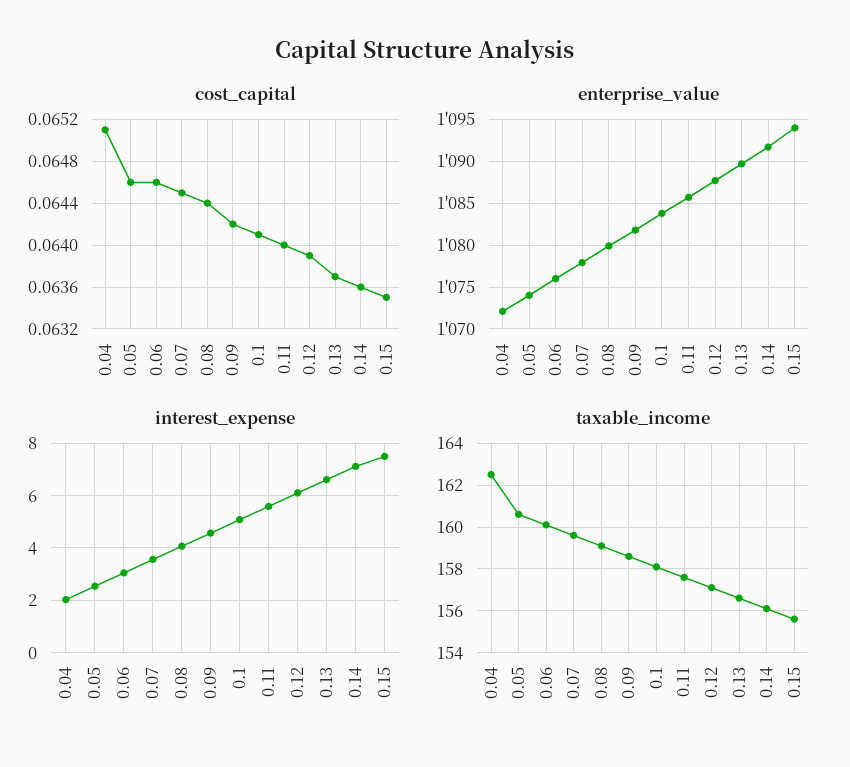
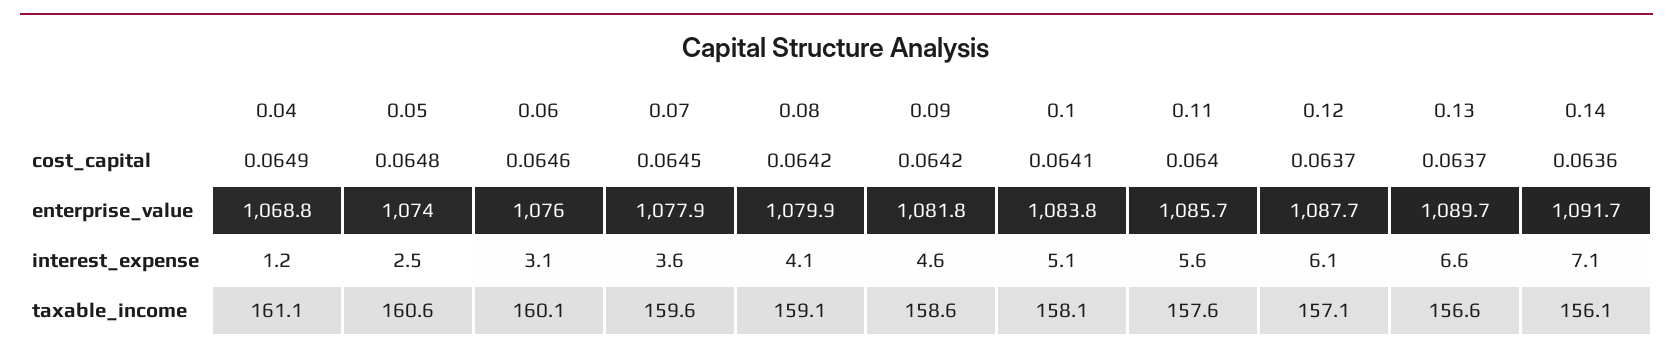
cost_capital, 0.04: 0.0651 -> 0.0649
cost_capital, 0.05: 0.0646 -> 0.0648
cost_capital, 0.08: 0.0644 -> 0.0642
cost_capital, 0.12: 0.0639 -> 0.0637
cost_capital, 0.15: 0.0635 -> none
enterprise_value, 0.04: 1072 -> 1068.8
enterprise_value, 0.15: 1094 -> none
interest_expense, 0.04: 2 -> 1.2
interest_expense, 0.15: 7.5 -> none
taxable_income, 0.04: 162.5 -> 161.1
taxable_income, 0.15: 155.5 -> none

